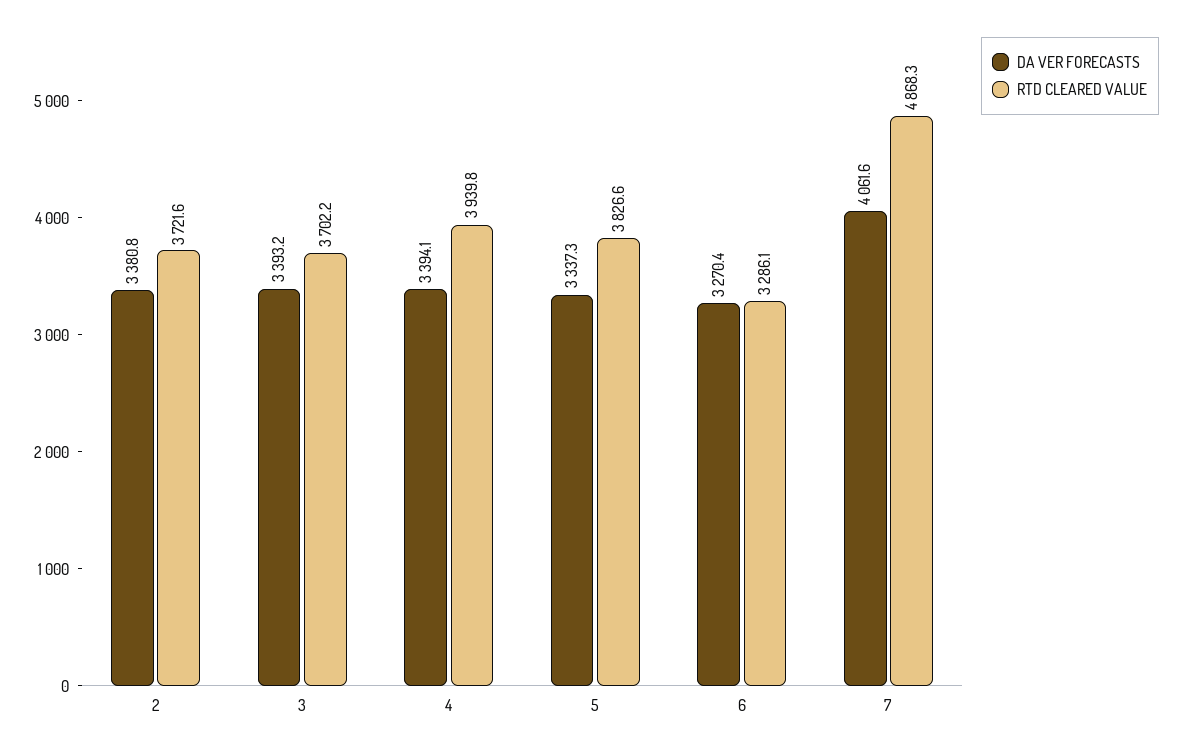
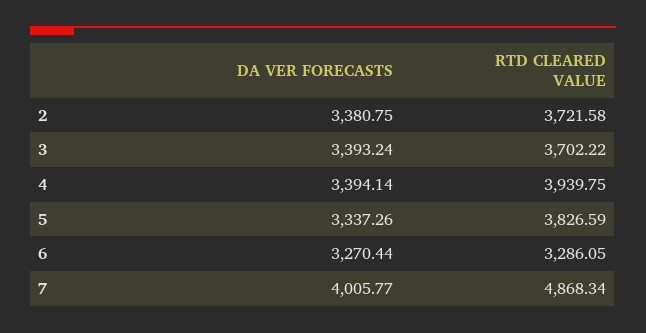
DA VER FORECASTS, 7: 4061.6 -> 4005.77

